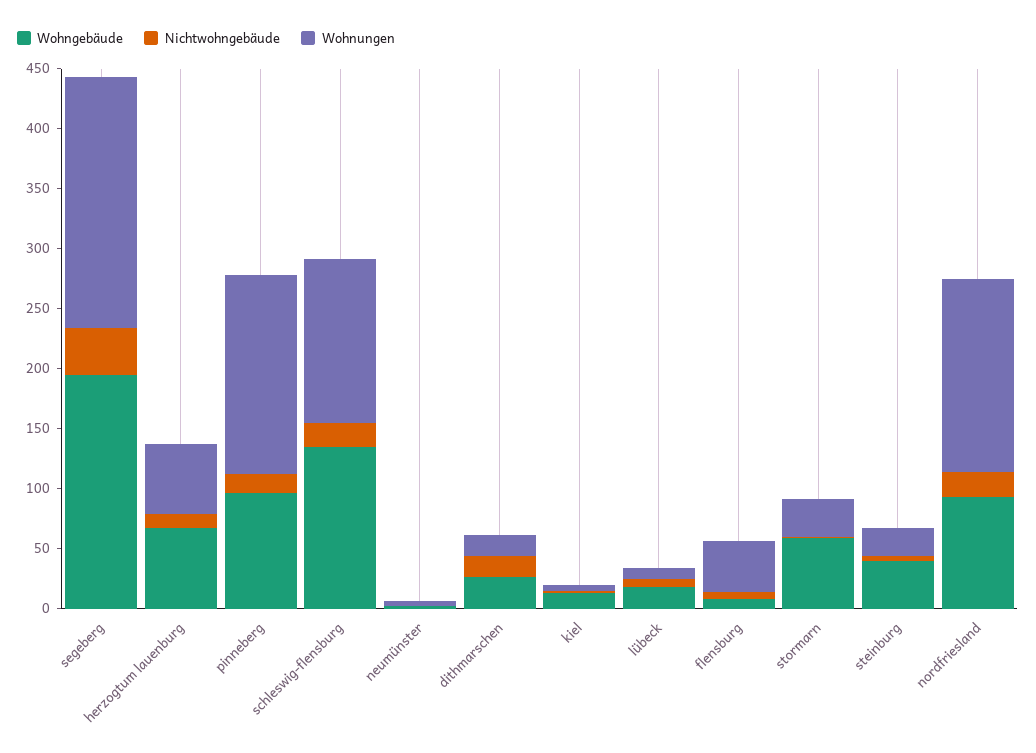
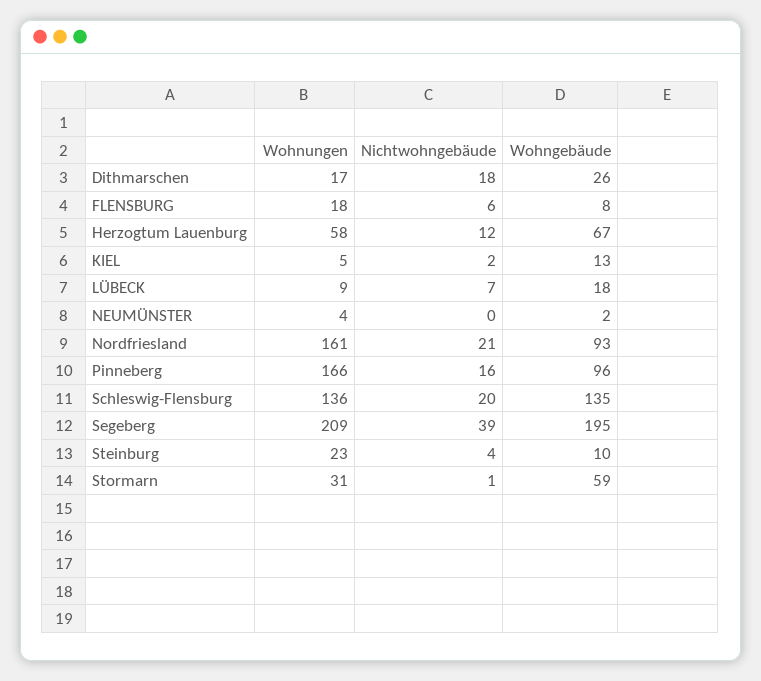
Wohnungen, flensburg: 40 -> 18
Wohngebäude, steinburg: 40 -> 10

